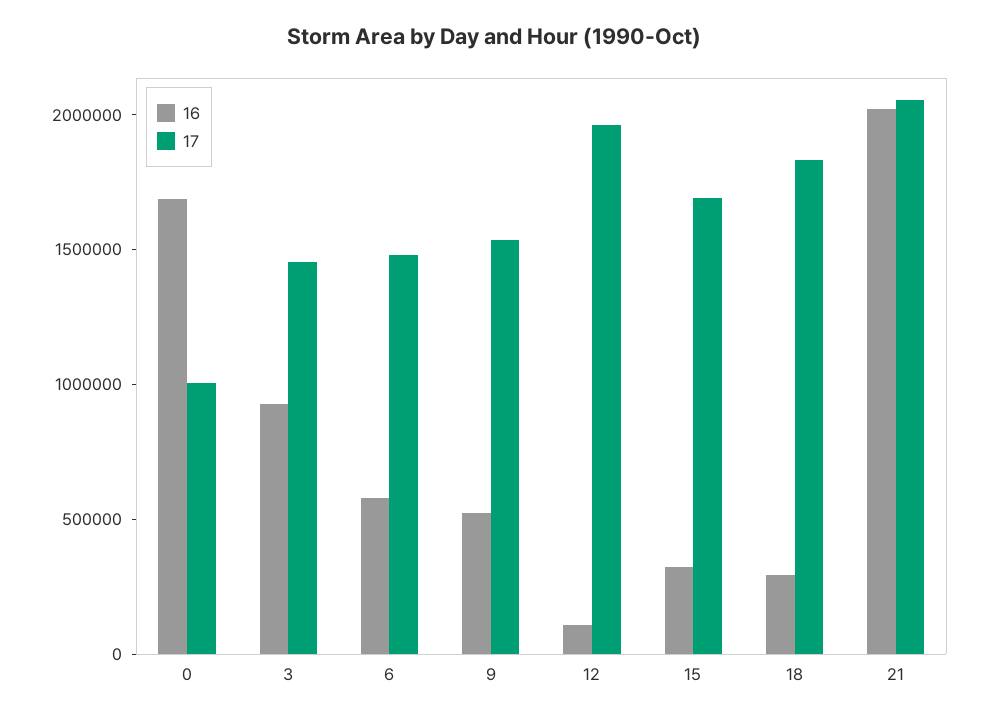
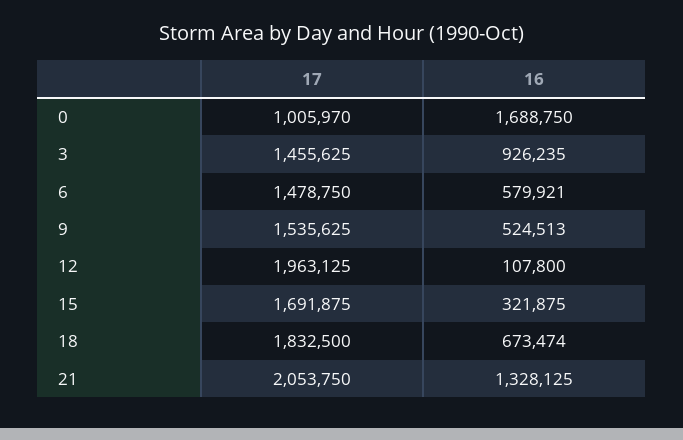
16, 18: 300000 -> 673474
16, 21: 2000000 -> 1328125

